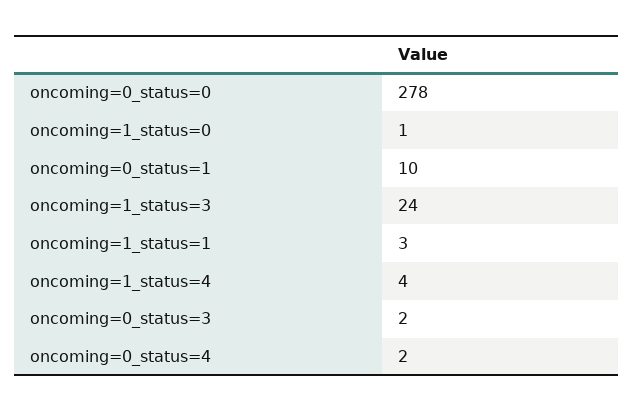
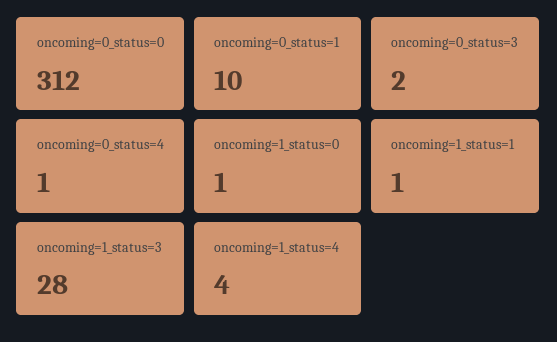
oncoming=0_status=0: 278 -> 312
oncoming=1_status=3: 24 -> 28
oncoming=1_status=1: 3 -> 1
oncoming=0_status=4: 2 -> 1

